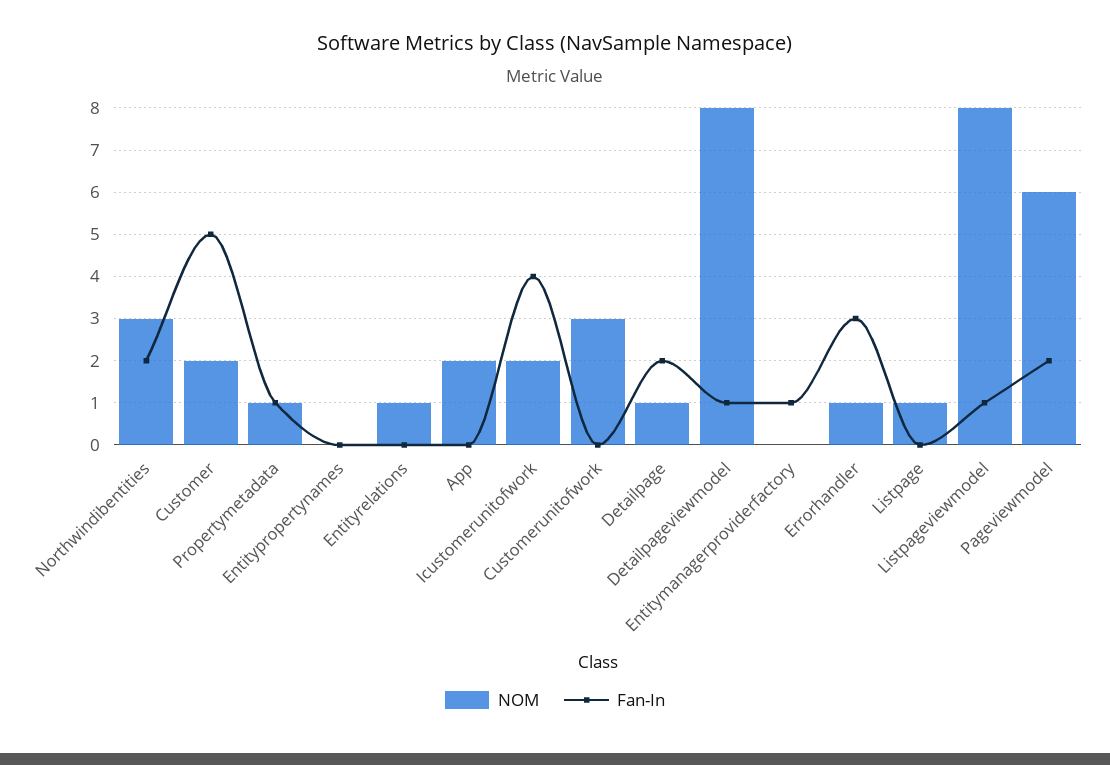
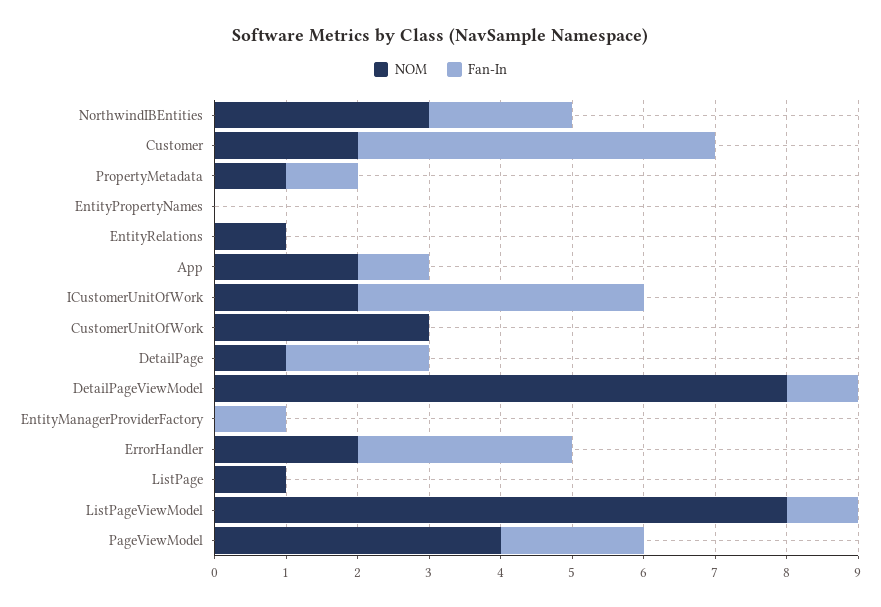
Fan-In, App: 0 -> 1
NOM, Errorhandler: 1 -> 2
NOM, Pageviewmodel: 6 -> 4

